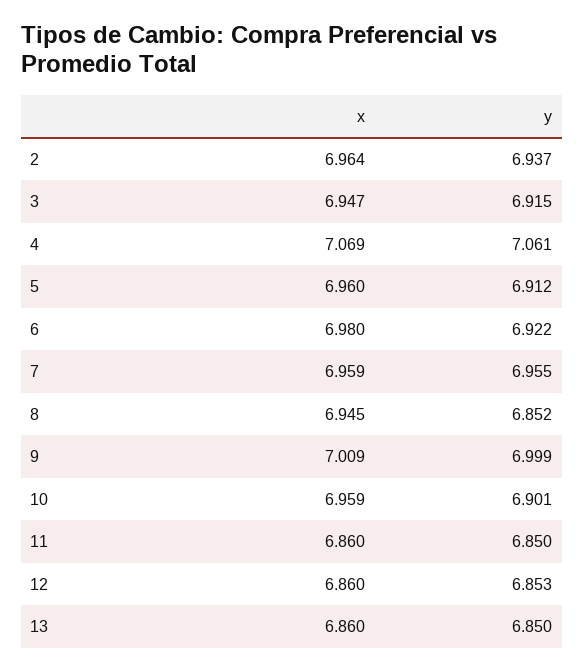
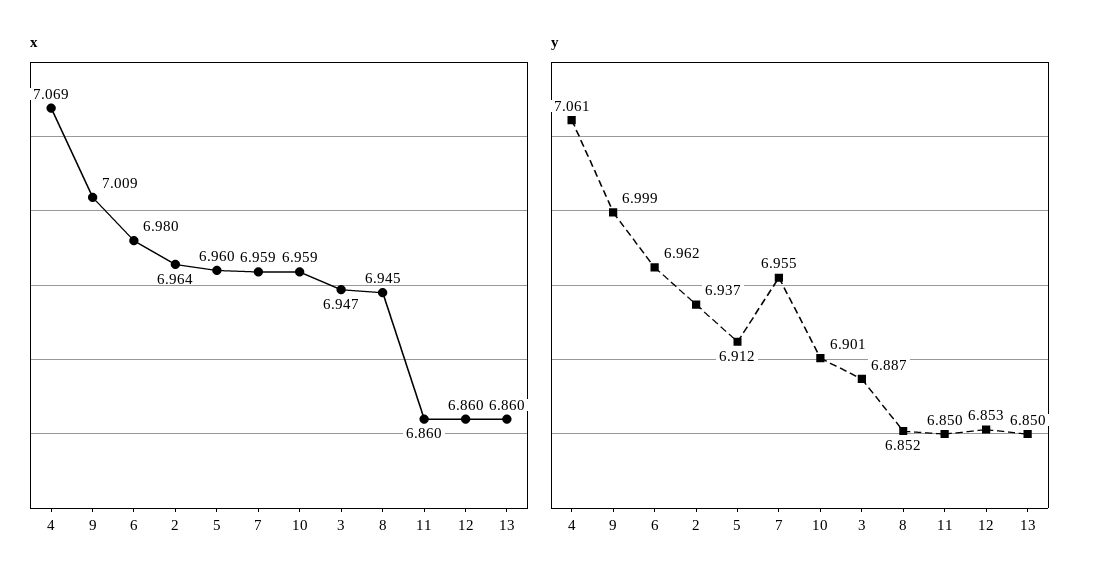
y, 3: 6.915 -> 6.887
y, 6: 6.922 -> 6.962

